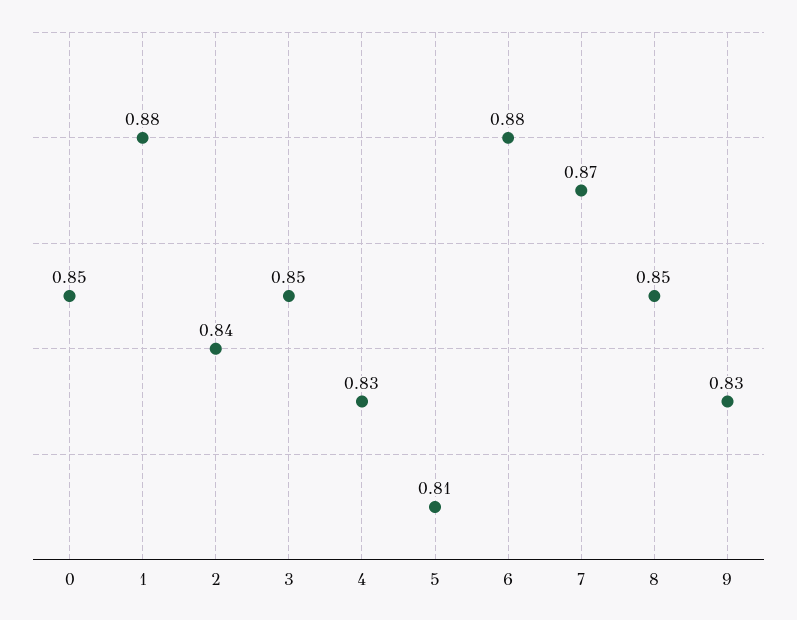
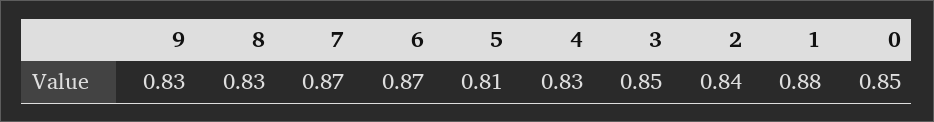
6: 0.88 -> 0.87
8: 0.85 -> 0.83

